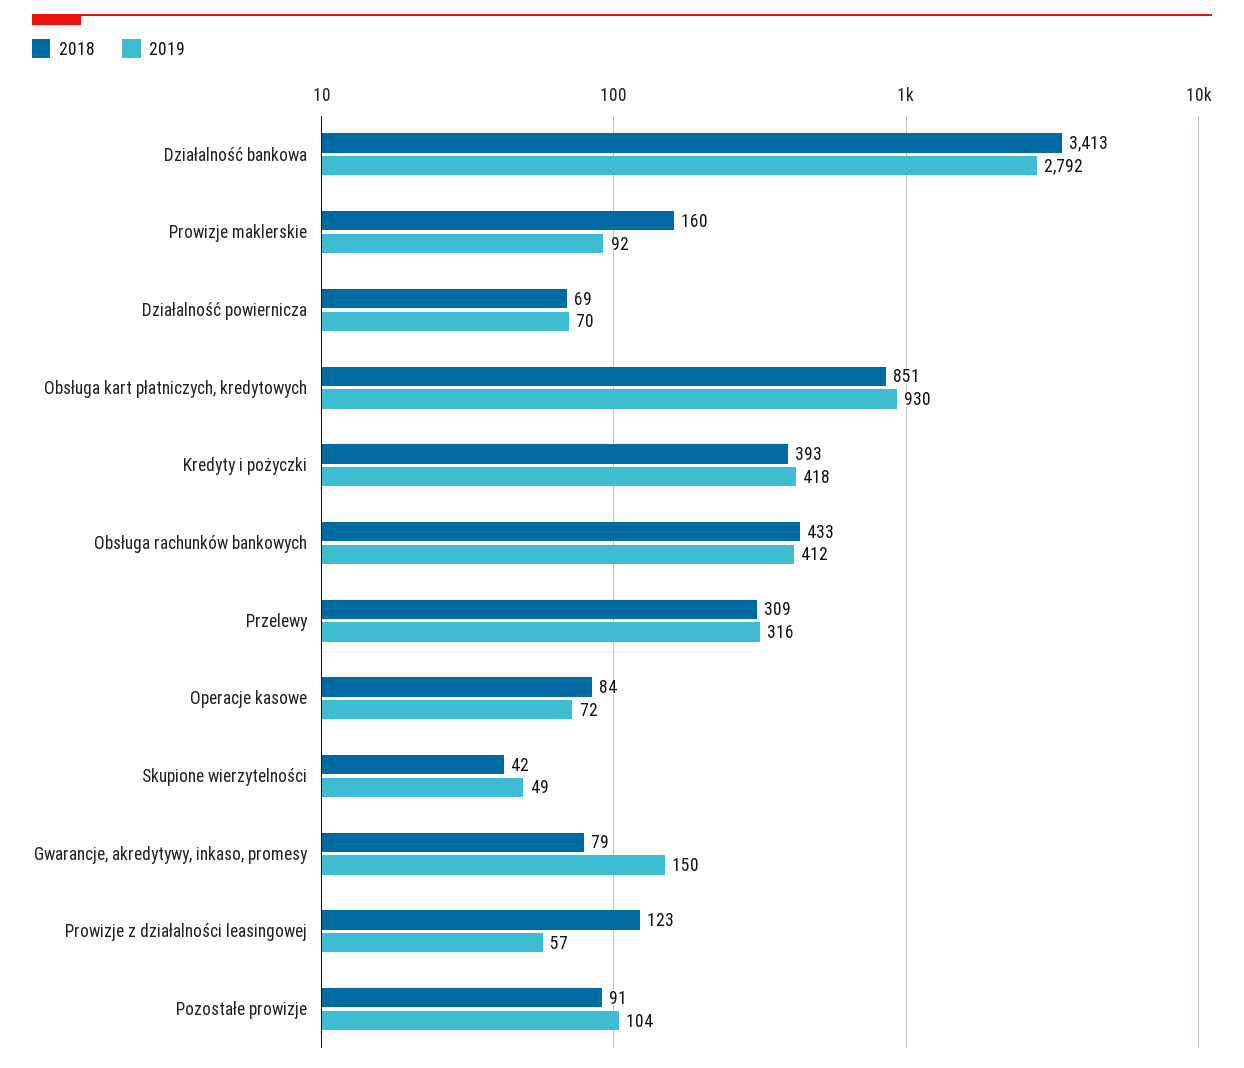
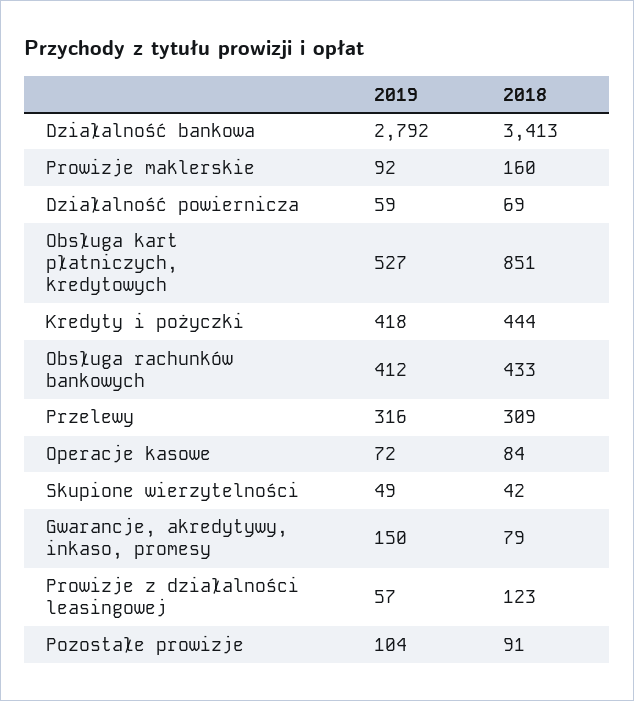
2019, Działalność powiernicza: 70 -> 59
2019, Obsługa kart płatniczych, kredytowych: 930 -> 527
2018, Kredyty i pożyczki: 393 -> 444

